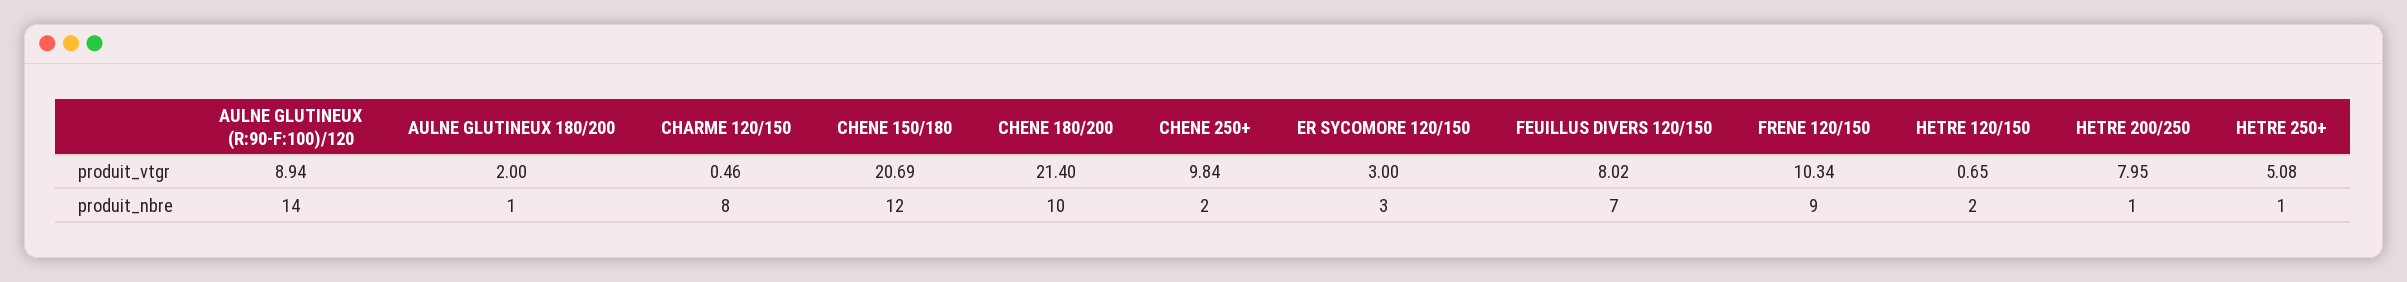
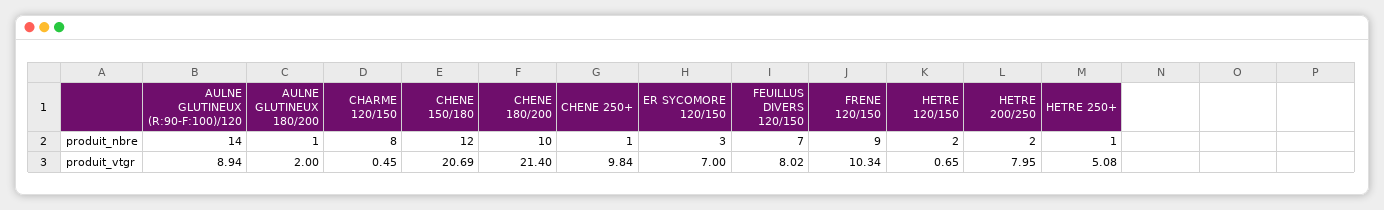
CHARME 120/150, produit_vtgr: 0.46 -> 0.45
ER SYCOMORE 120/150, produit_vtgr: 3 -> 7
CHENE 250+, produit_nbre: 2 -> 1
HETRE 200/250, produit_nbre: 1 -> 2

